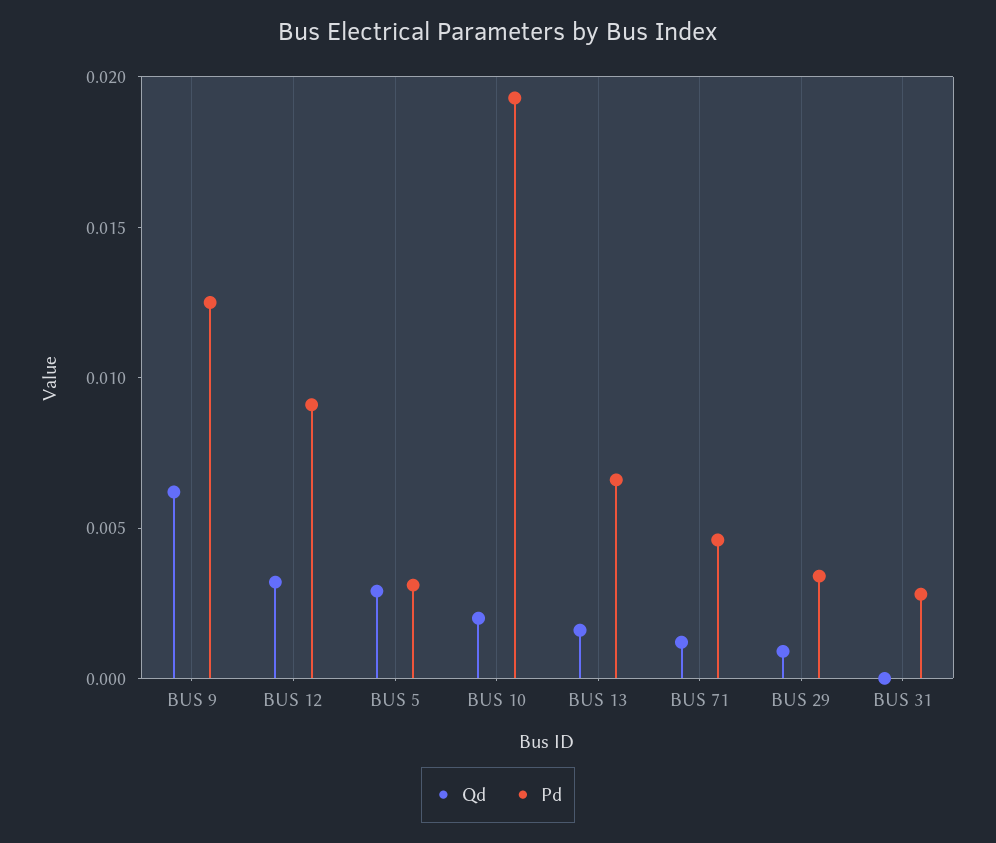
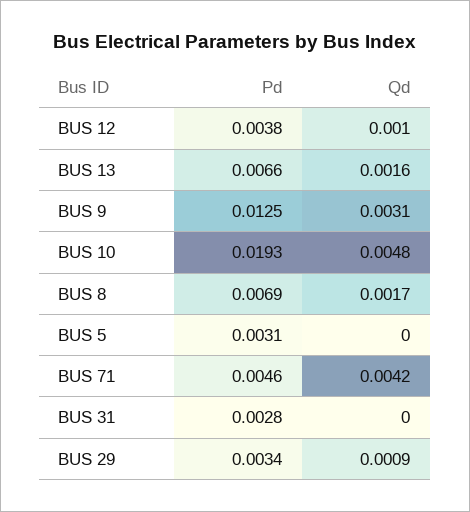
Qd, BUS 9: 0.006 -> 0.0031
Qd, BUS 12: 0.003 -> 0.001
Pd, BUS 12: 0.009 -> 0.0038
Qd, BUS 5: 0.003 -> 0
Qd, BUS 10: 0.002 -> 0.0048
Qd, BUS 71: 0.001 -> 0.0042
Pd, BUS 8: none -> 0.0069
Qd, BUS 8: none -> 0.0017

